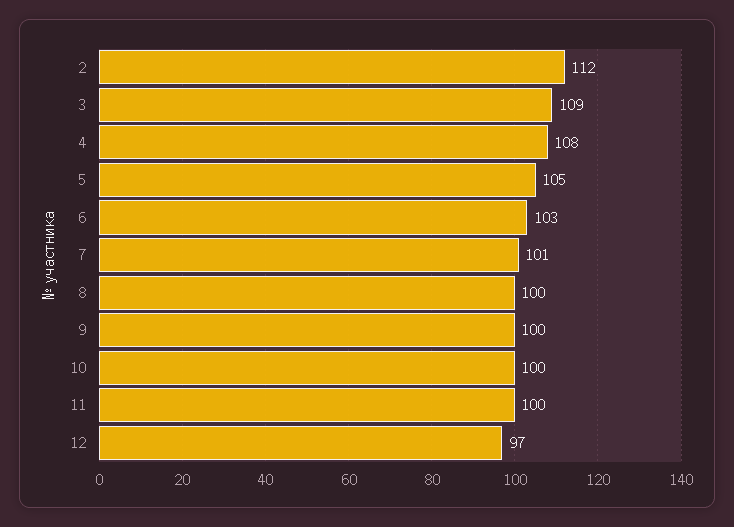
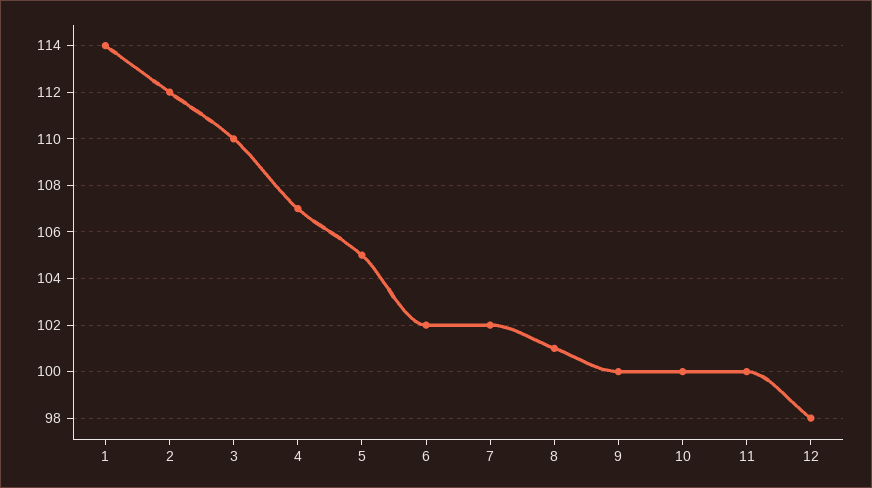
3: 109 -> 110
4: 108 -> 107
6: 103 -> 102
7: 101 -> 102
8: 100 -> 101
12: 97 -> 98
1: none -> 114

